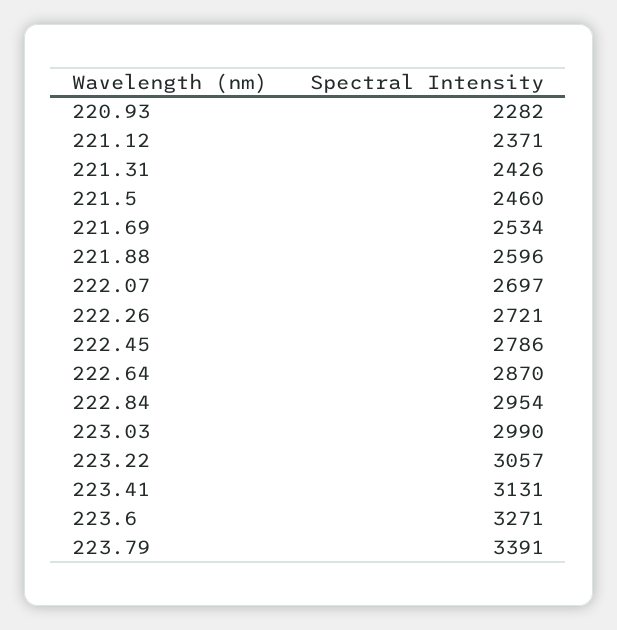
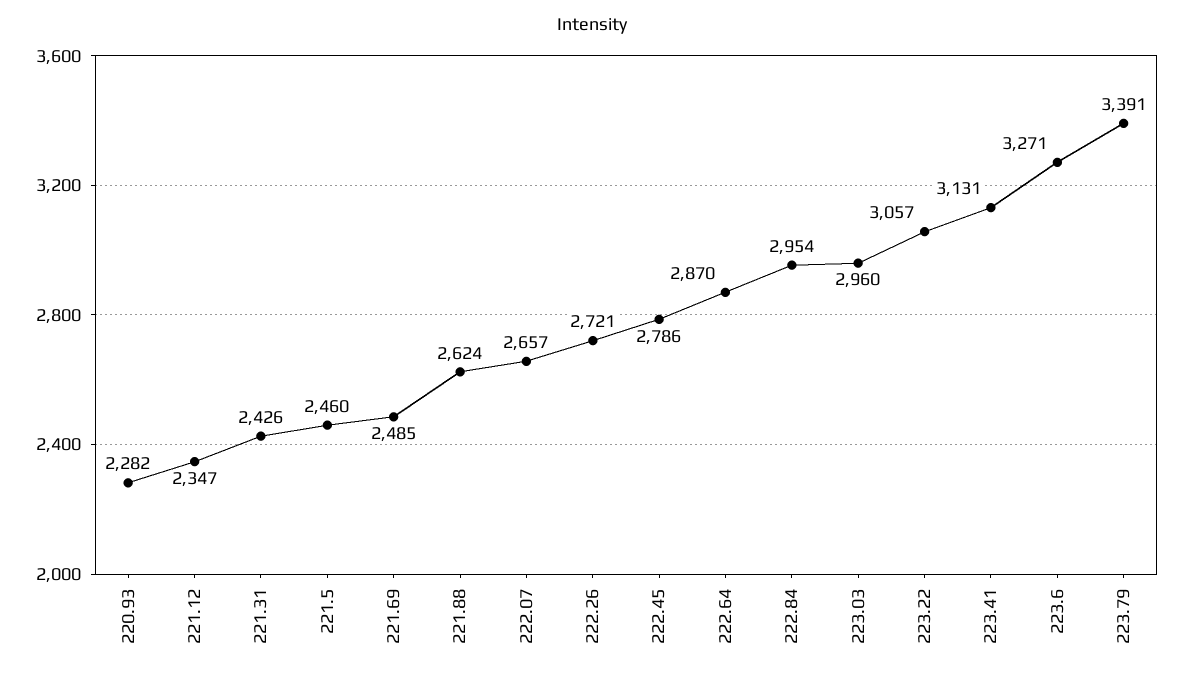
221.12: 2371 -> 2347
221.69: 2534 -> 2485
221.88: 2596 -> 2624
222.07: 2697 -> 2657
223.03: 2990 -> 2960

